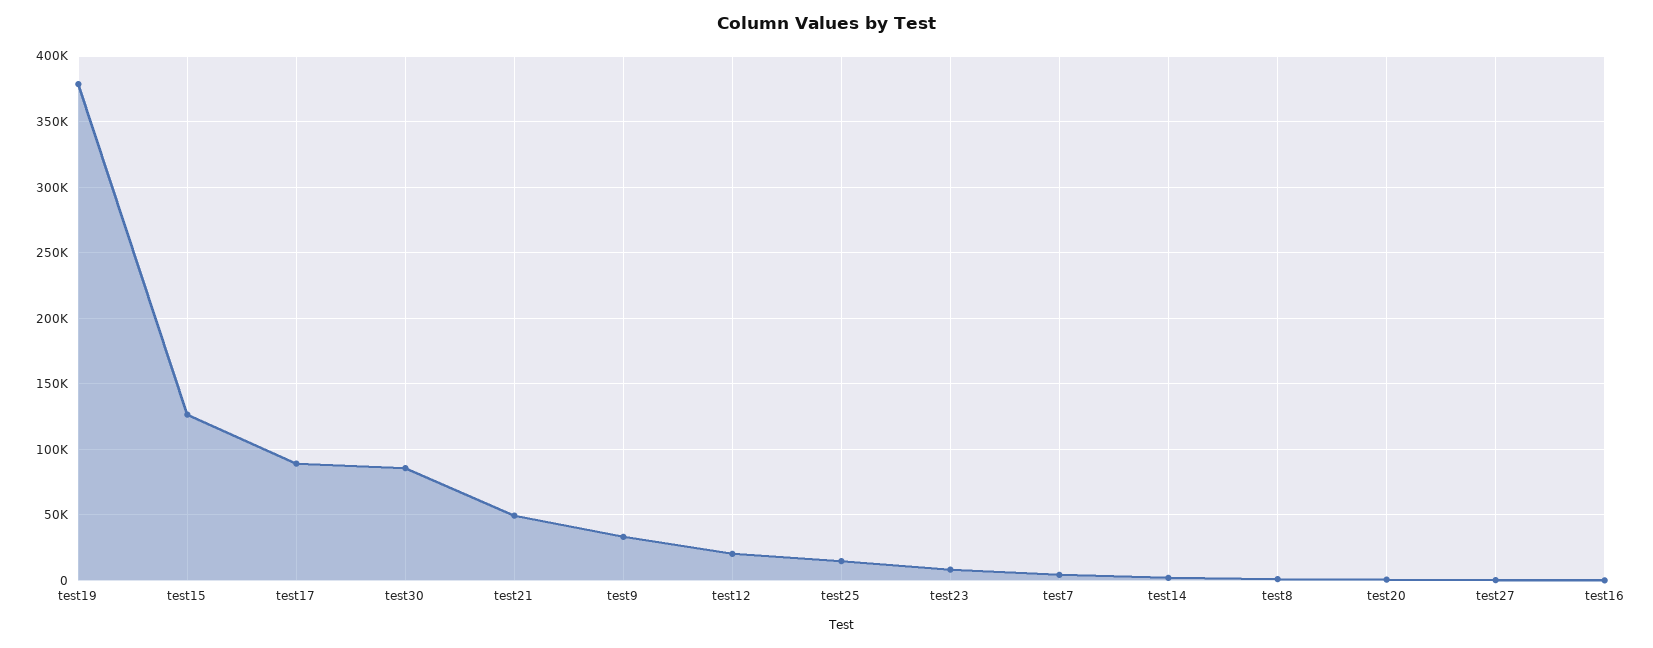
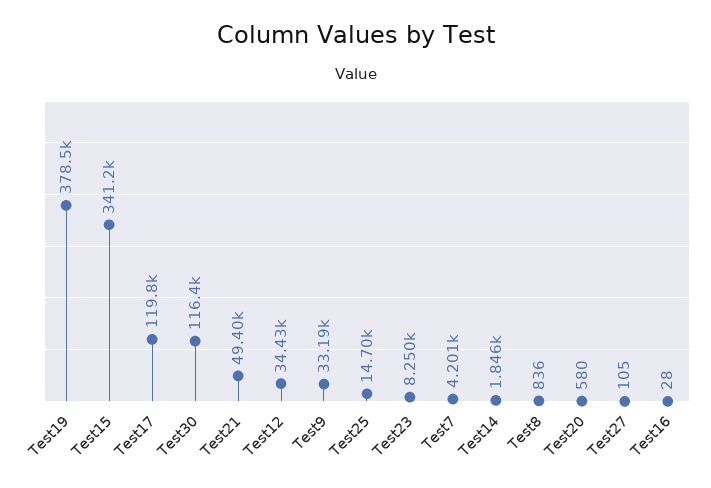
test15: 125000 -> 341200
test17: 90000 -> 119800
test30: 85000 -> 116400
test12: 20000 -> 34430

